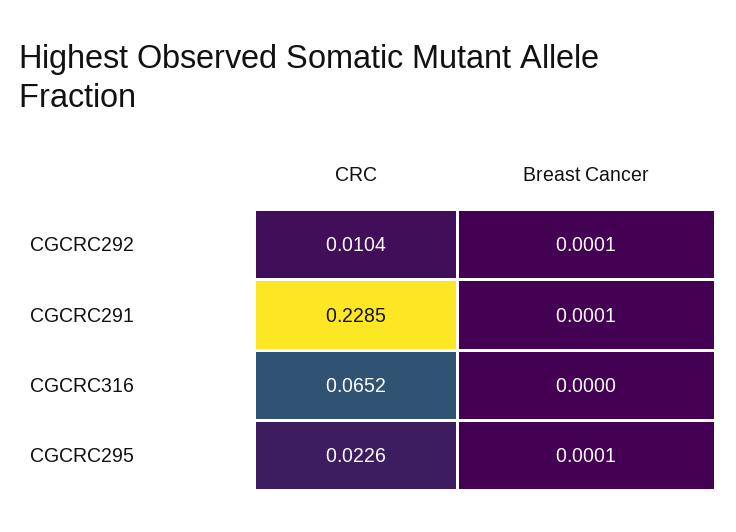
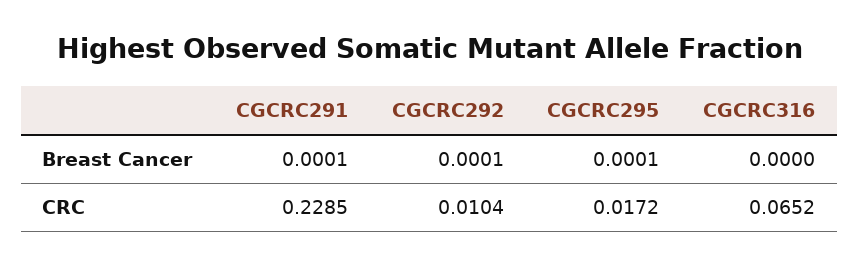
CRC, CGCRC295: 0.0226 -> 0.0172

